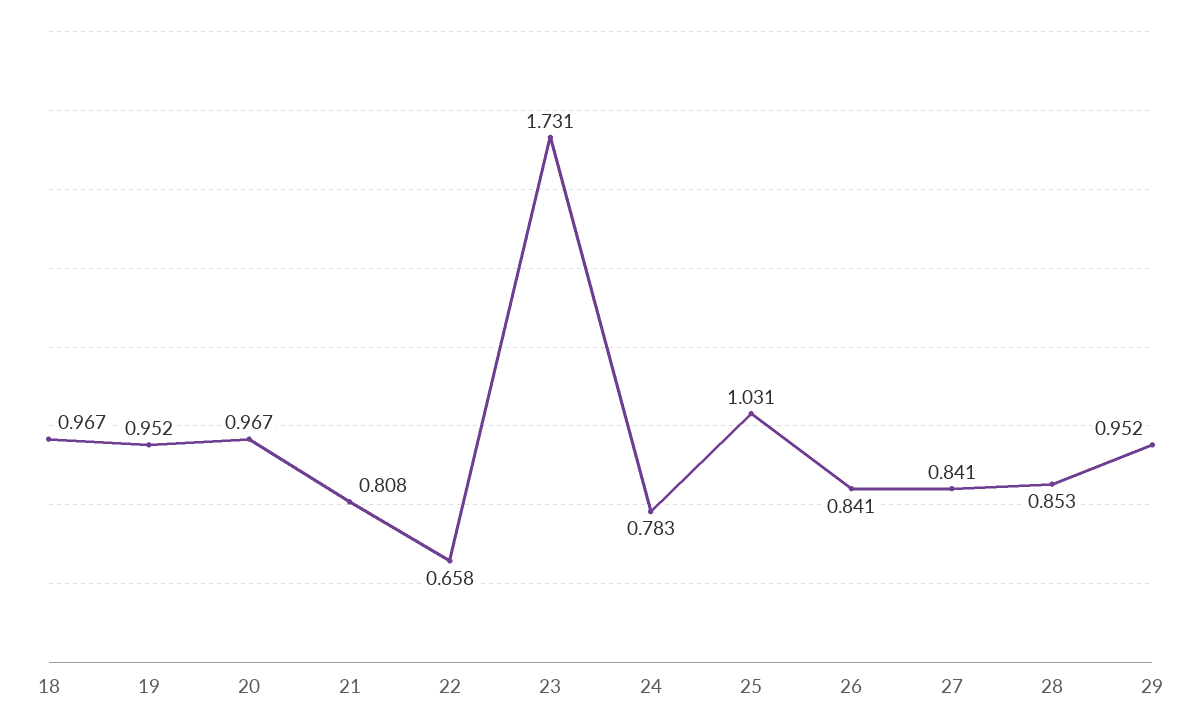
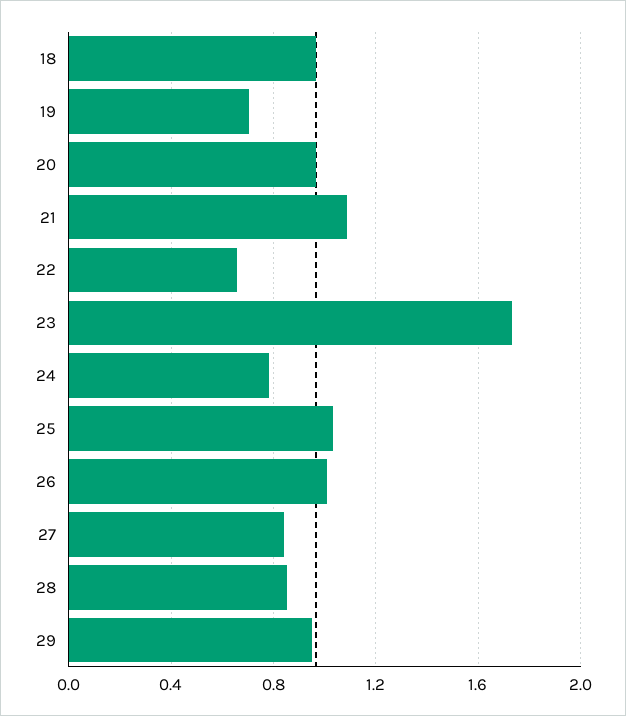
19: 0.952 -> 0.7
21: 0.808 -> 1.1
26: 0.841 -> 1

